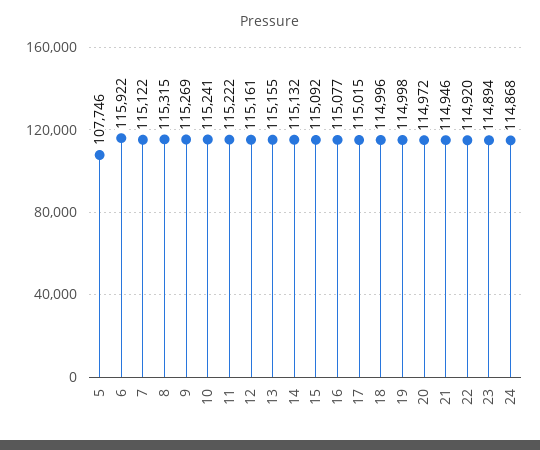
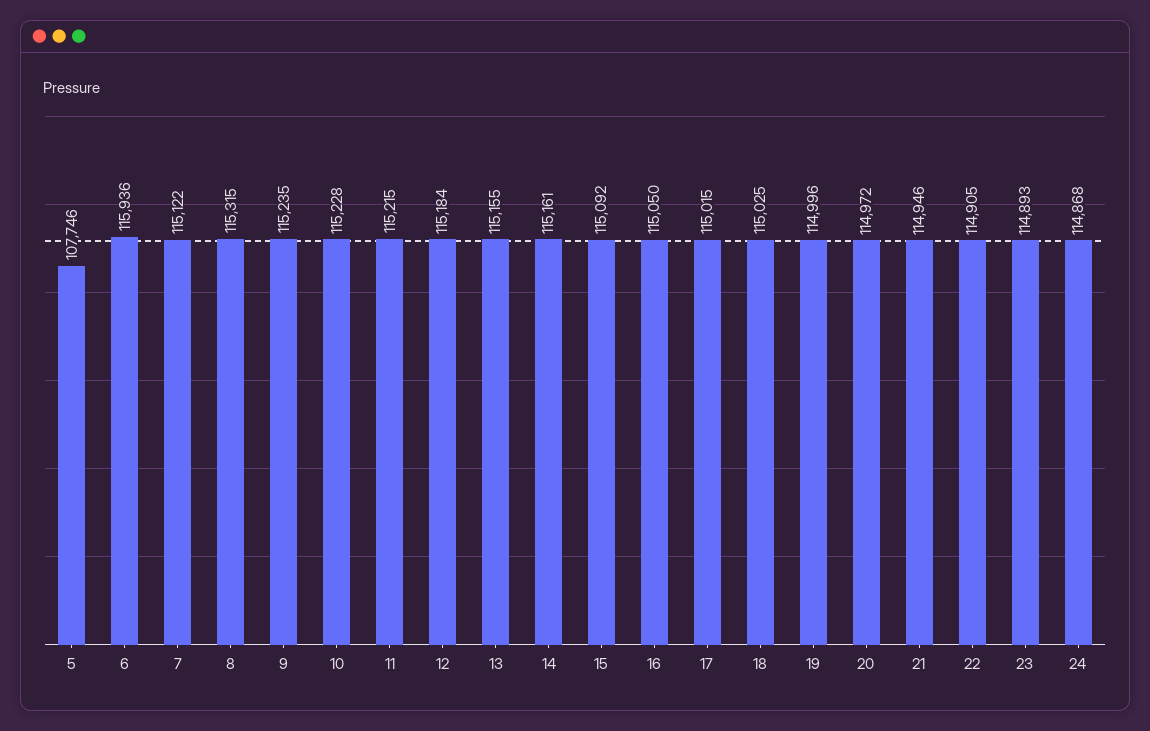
6: 115922 -> 115936
9: 115269 -> 115235
10: 115241 -> 115228
11: 115222 -> 115215
12: 115161 -> 115184
14: 115132 -> 115161
16: 115077 -> 115050
18: 114996 -> 115025
19: 114998 -> 114996
22: 114920 -> 114905
23: 114894 -> 114893

